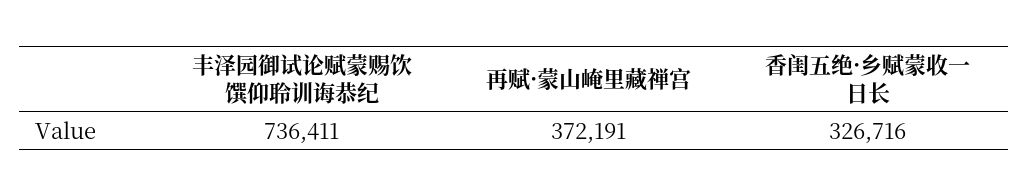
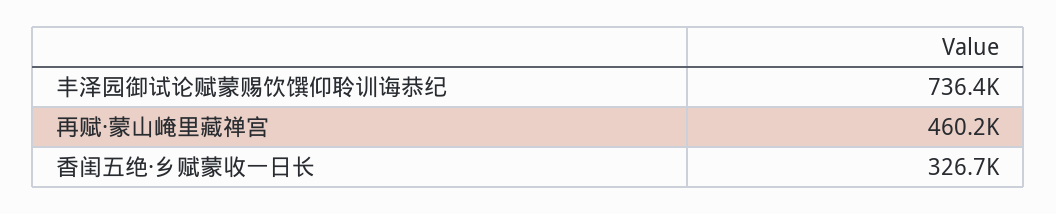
再赋·蒙山崦里藏禅宫: 372191 -> 460200

